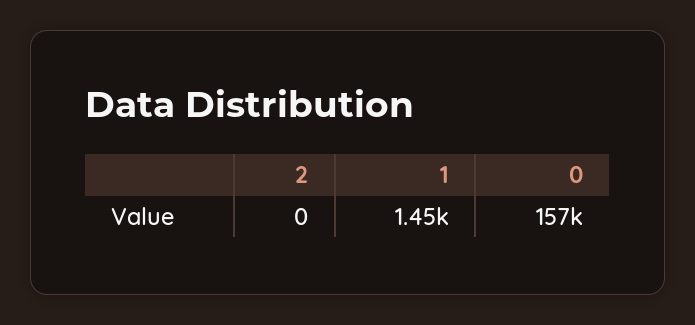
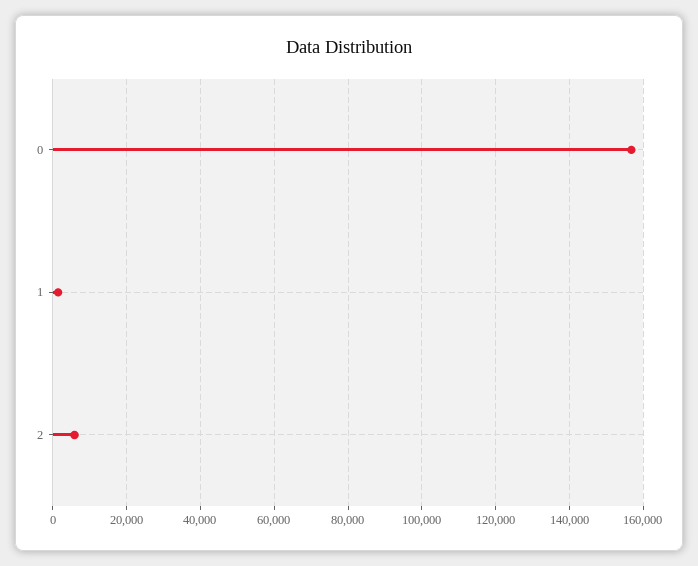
2: 0 -> 6000

